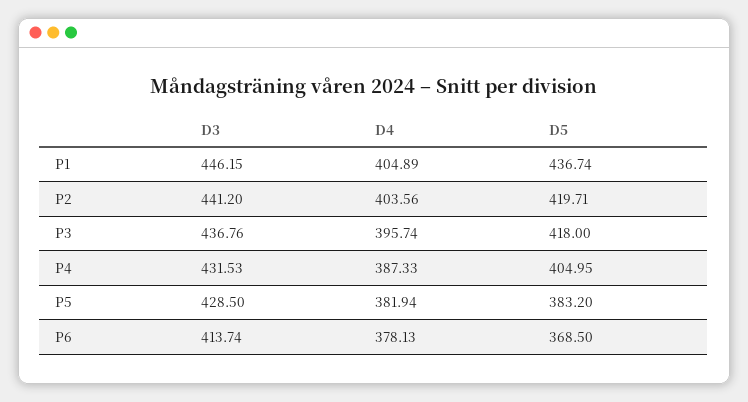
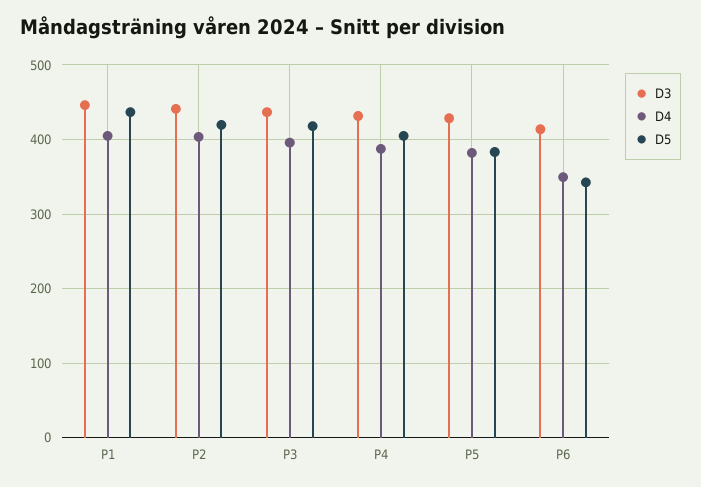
D4, P6: 378.13 -> 350
D5, P6: 368.5 -> 340

